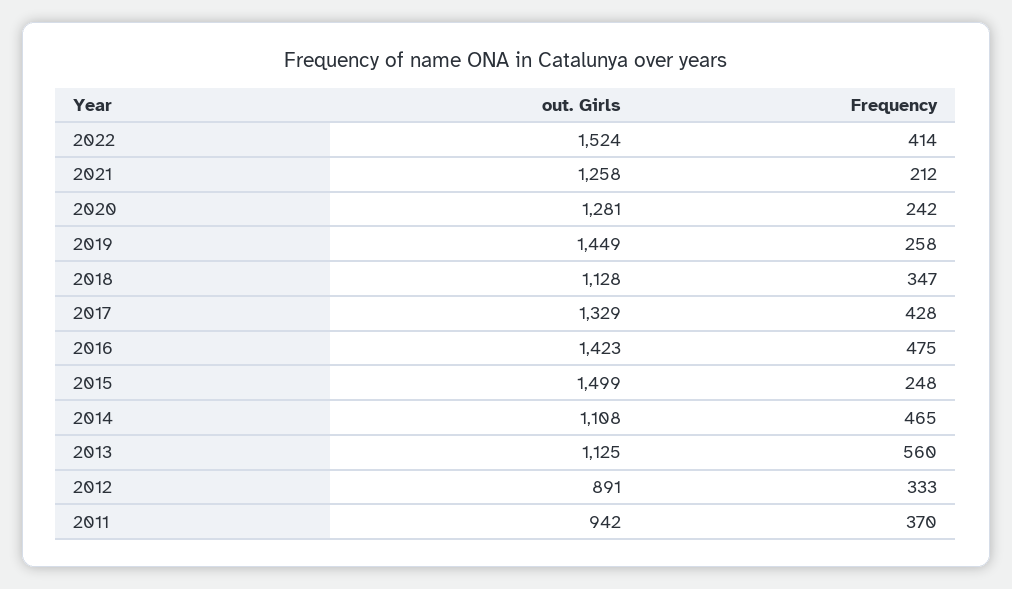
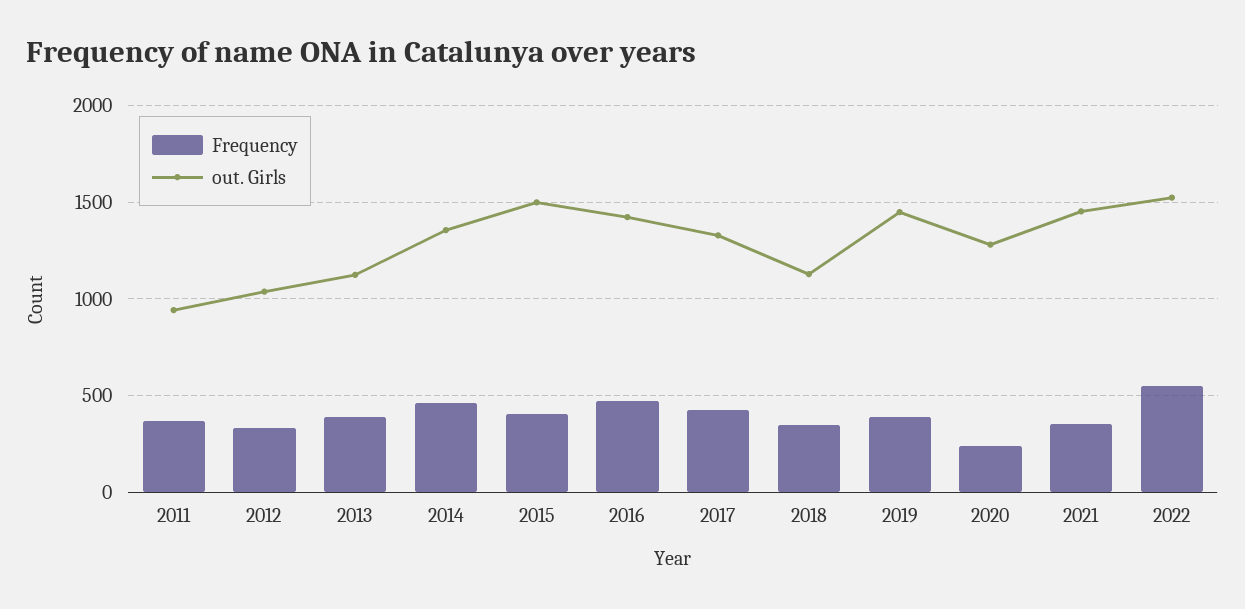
Frequency, 2022: 414 -> 550
out. Girls, 2021: 1258 -> 1450
Frequency, 2021: 212 -> 350
Frequency, 2019: 258 -> 400
Frequency, 2015: 248 -> 400
out. Girls, 2014: 1108 -> 1350
Frequency, 2013: 560 -> 400
out. Girls, 2012: 891 -> 1050

